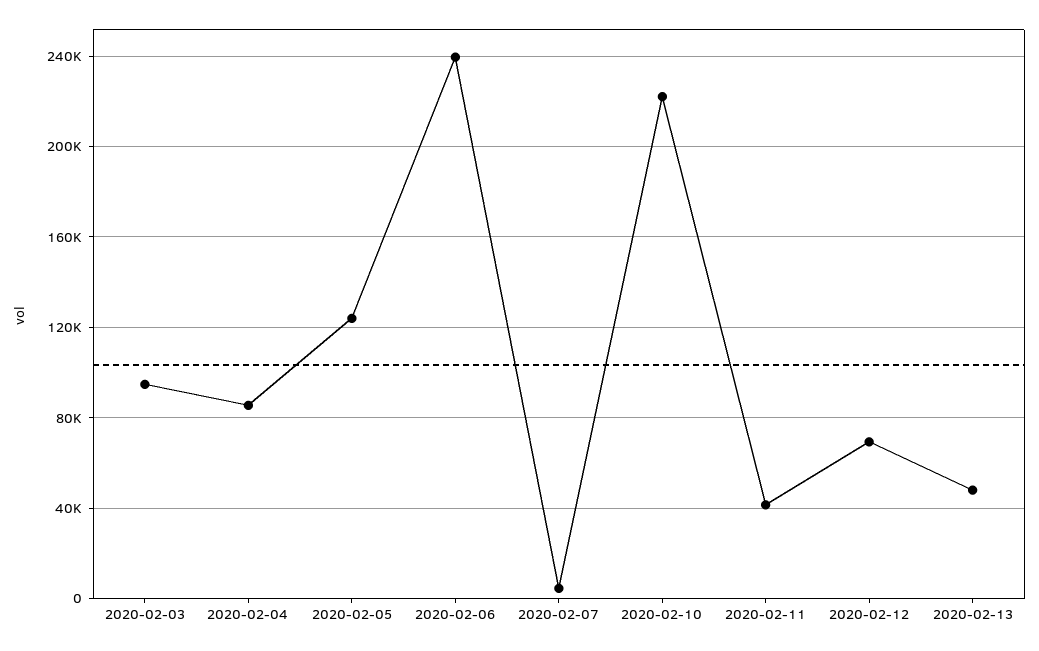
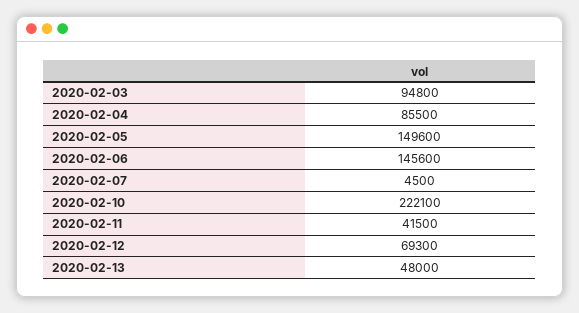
2020-02-05: 125000 -> 149600
2020-02-06: 240000 -> 145600

